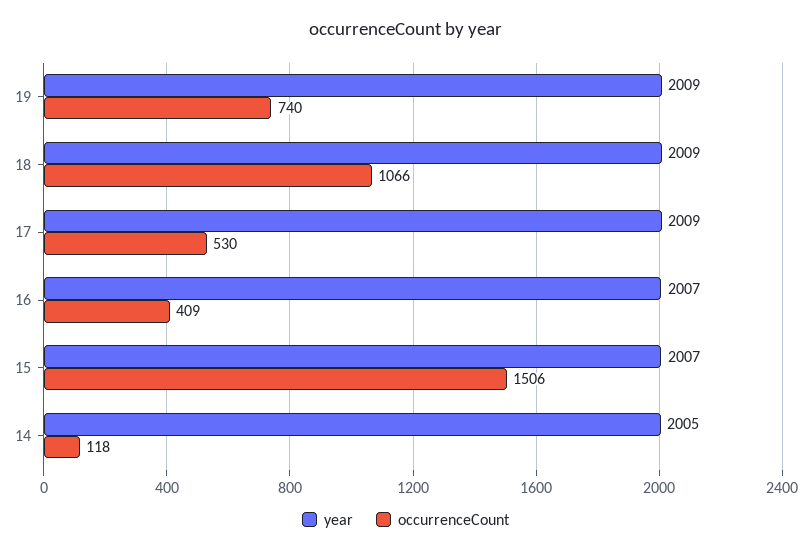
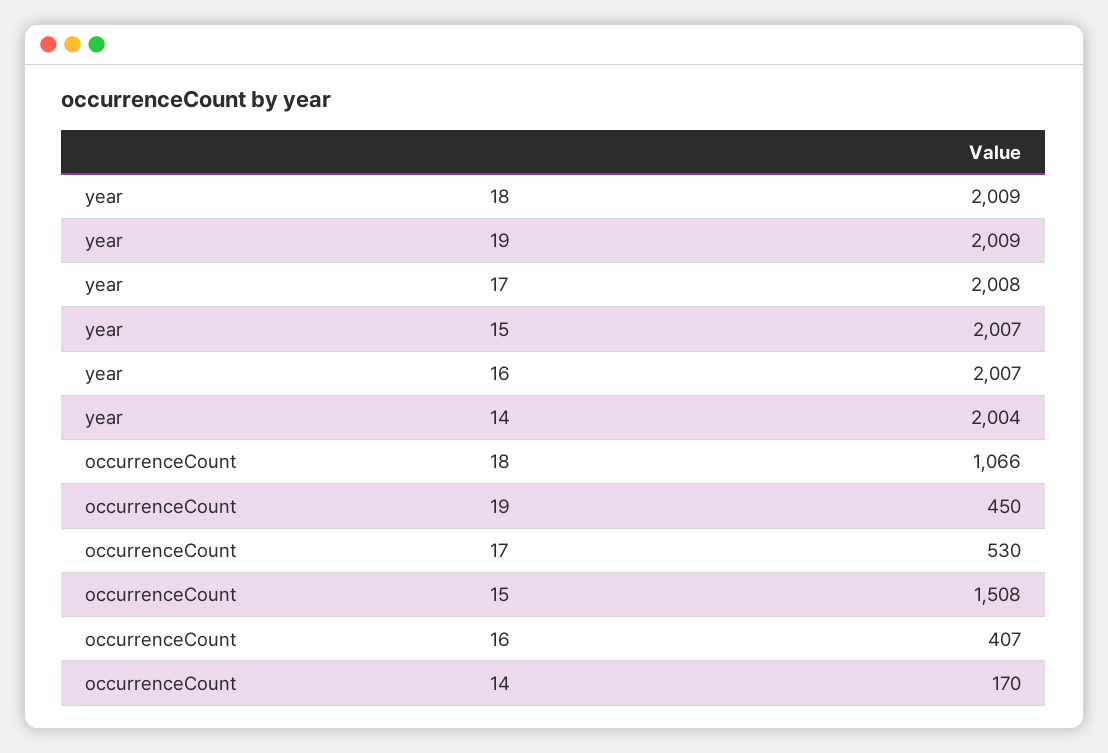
occurrenceCount, 19: 740 -> 450
year, 17: 2009 -> 2008
occurrenceCount, 16: 409 -> 407
occurrenceCount, 15: 1506 -> 1508
year, 14: 2005 -> 2004
occurrenceCount, 14: 118 -> 170

